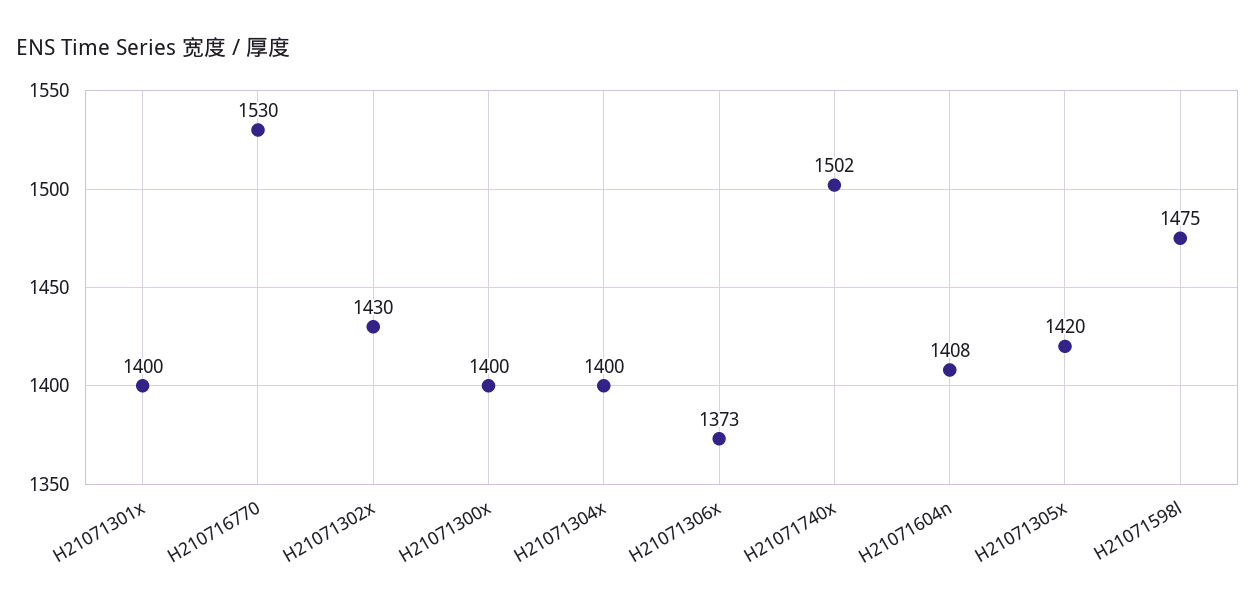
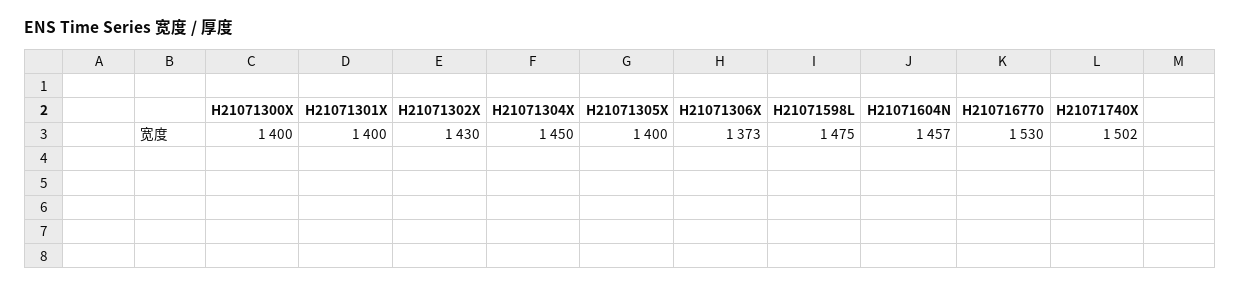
H21071304x: 1400 -> 1450
H21071604n: 1408 -> 1457
H21071305x: 1420 -> 1400

